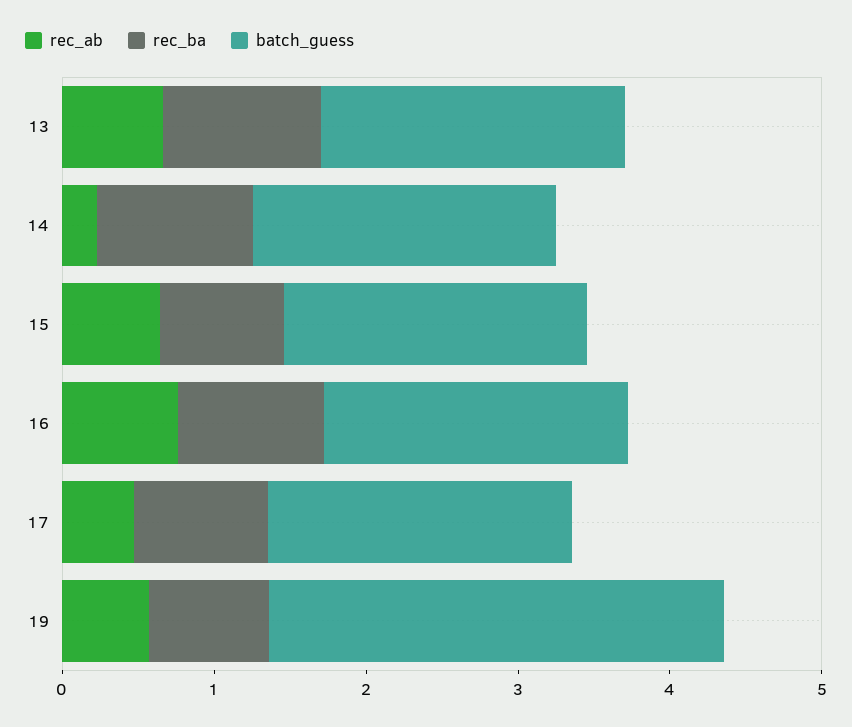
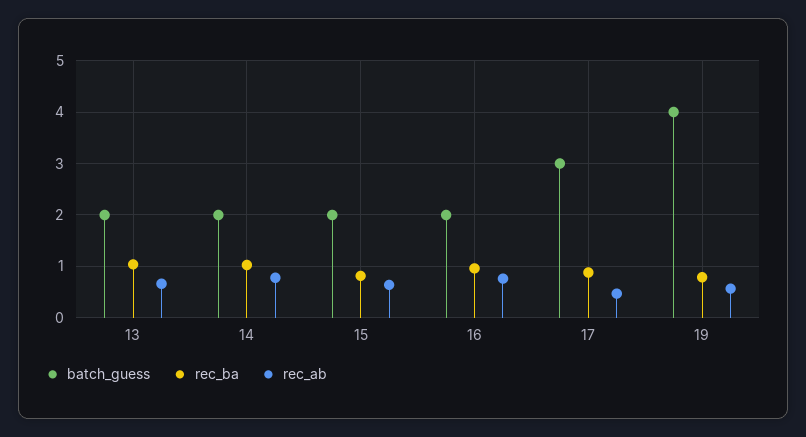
rec_ab, 14: 0.2 -> 0.8
batch_guess, 17: 2 -> 3
batch_guess, 19: 3 -> 4

